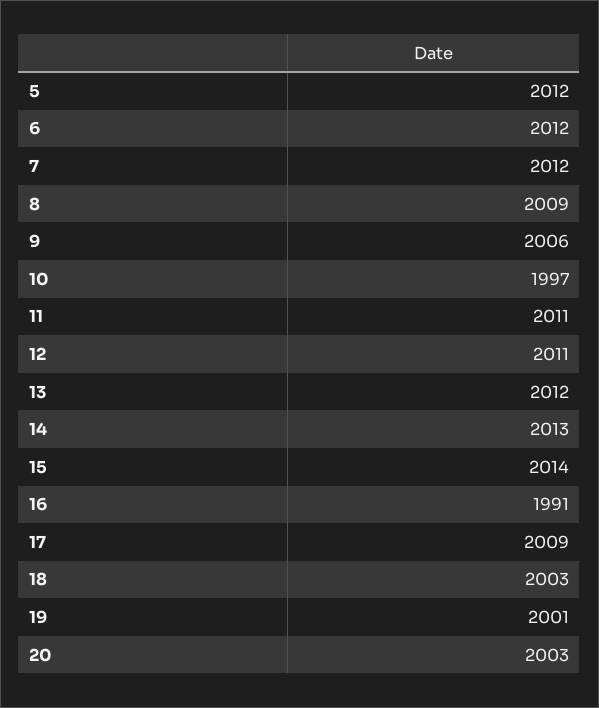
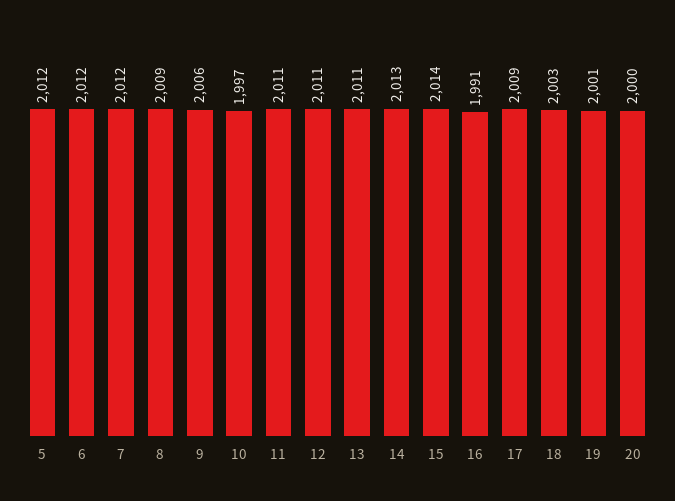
13: 2012 -> 2011
20: 2003 -> 2000

